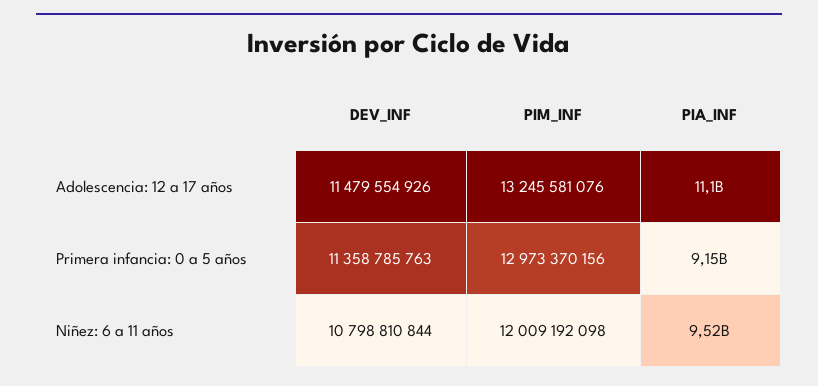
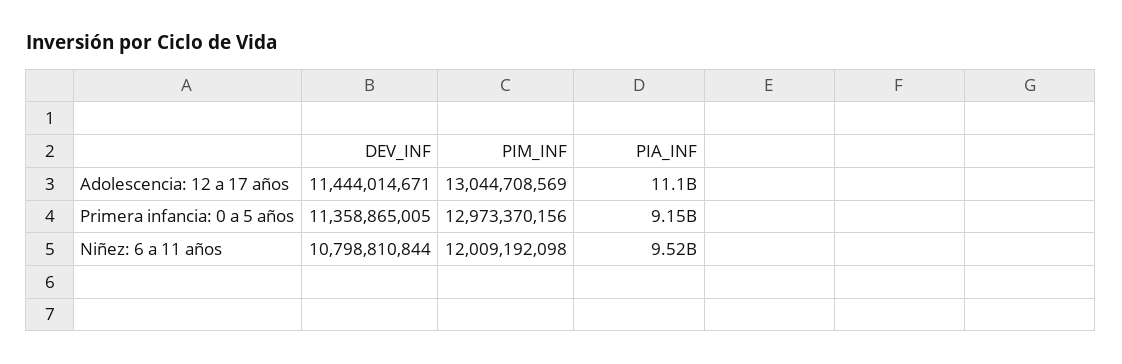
DEV_INF, Adolescencia: 12 a 17 años: 11479554926 -> 11444014671
PIM_INF, Adolescencia: 12 a 17 años: 13245581076 -> 13044708569
DEV_INF, Primera infancia: 0 a 5 años: 11358785763 -> 11358865005

